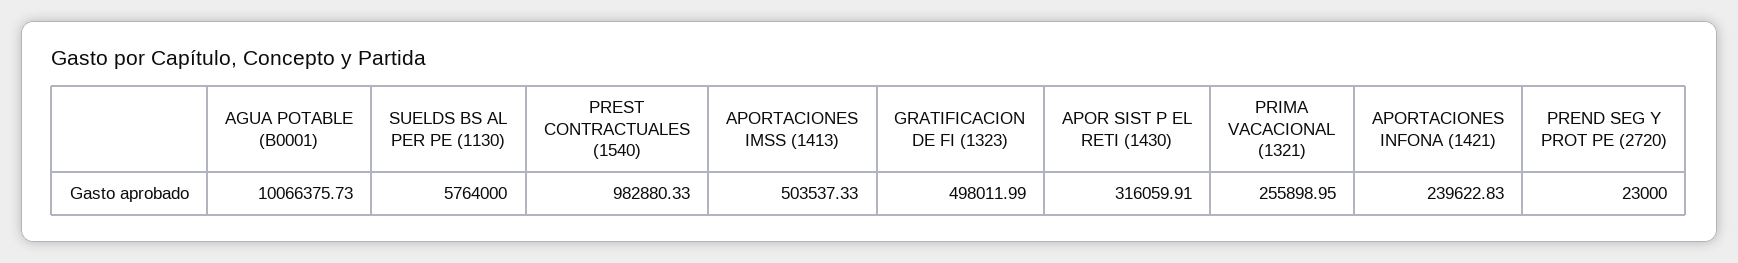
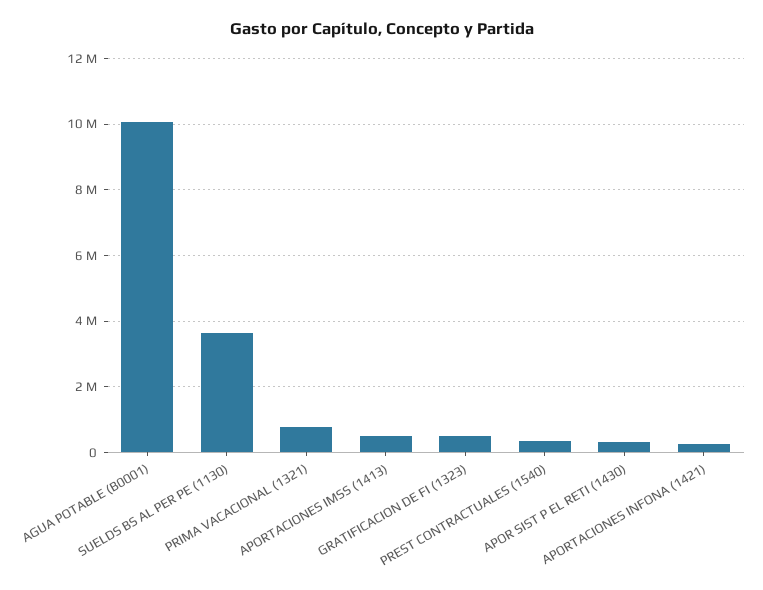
SUELDS BS AL PER PE (1130): 5764000 -> 3600000
PREST CONTRACTUALES (1540): 982880.33 -> 400000
PRIMA VACACIONAL (1321): 255898.95 -> 800000
PREND SEG Y PROT PE (2720): 23000 -> none

